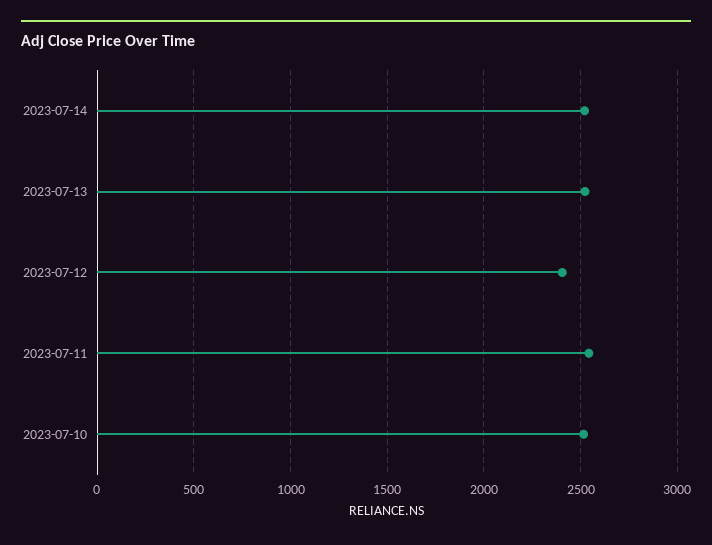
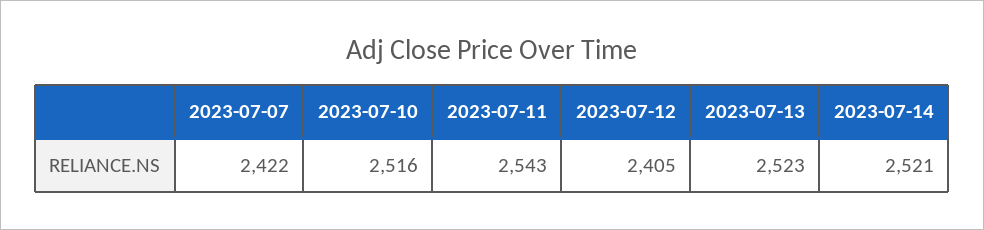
2023-07-07: none -> 2422

